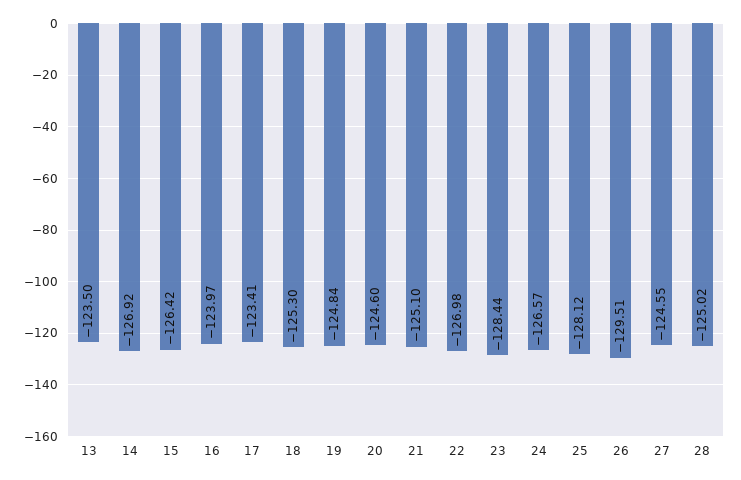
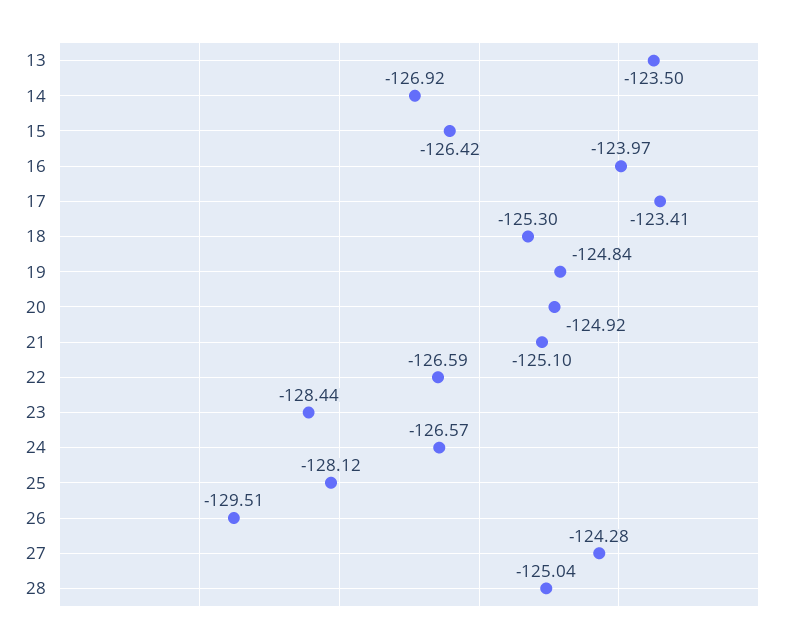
20: -124.6 -> -124.92
22: -126.98 -> -126.59
27: -124.55 -> -124.28
28: -125.02 -> -125.04

